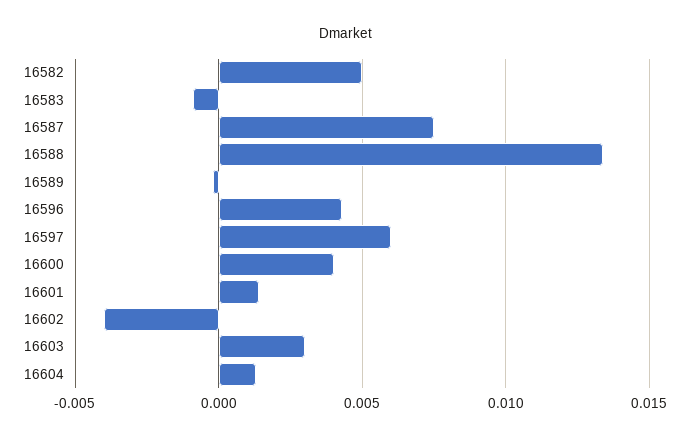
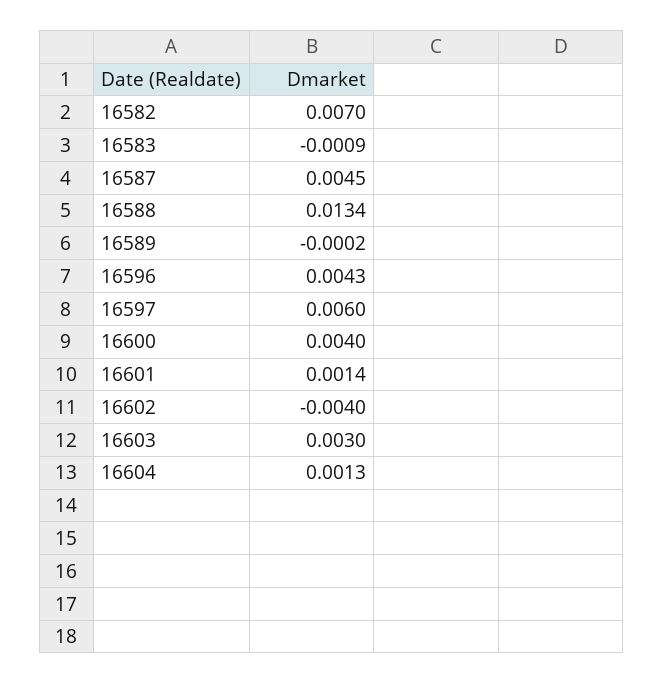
16582: 0.005 -> 0.007
16587: 0.0075 -> 0.0045

